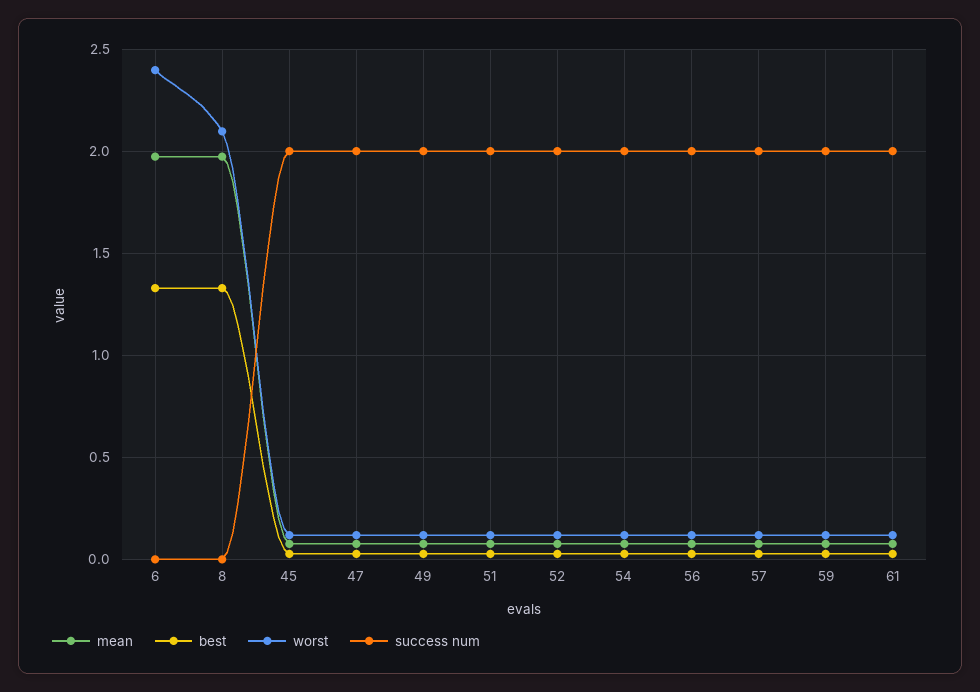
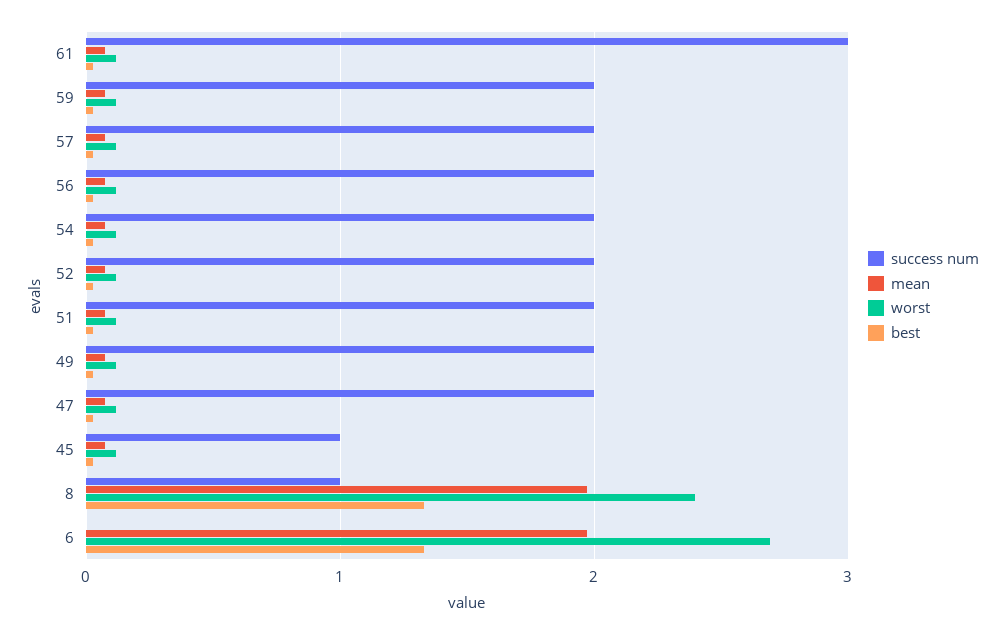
worst, 6: 2.4 -> 2.7
worst, 8: 2.1 -> 2.4
success num, 8: 0 -> 1
success num, 45: 2 -> 1
success num, 61: 2 -> 3

